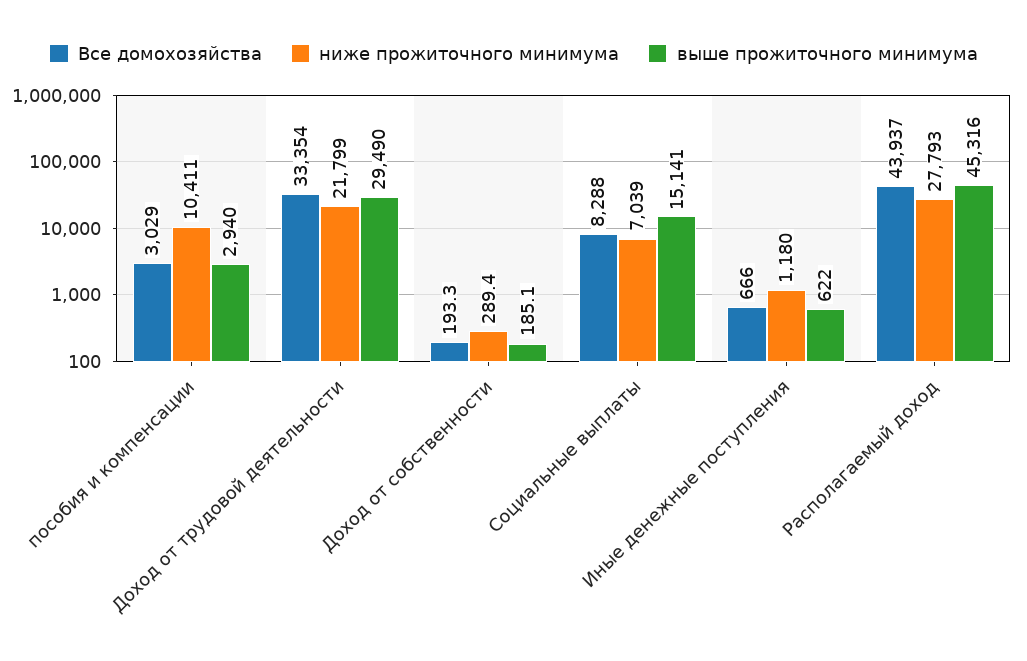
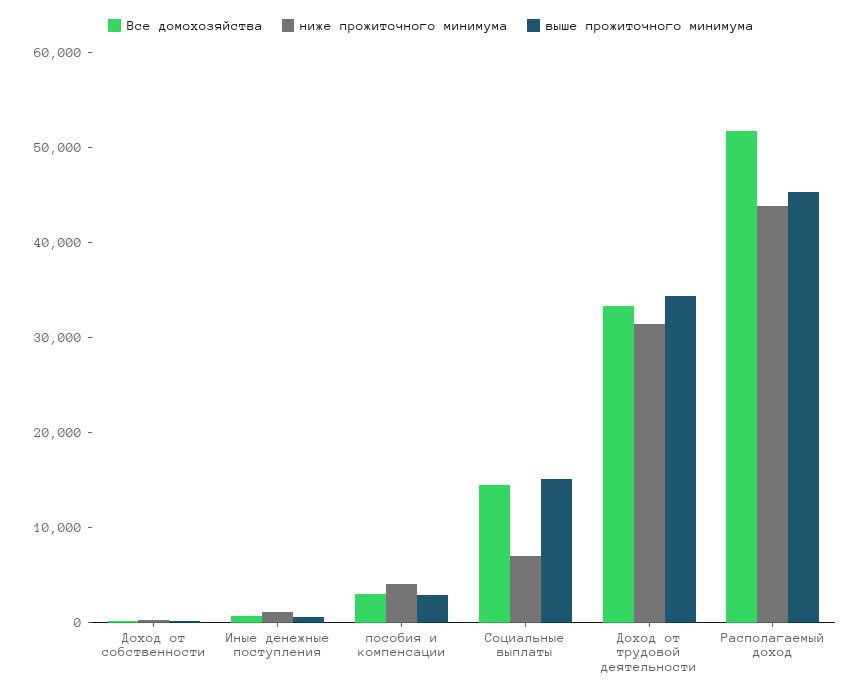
ниже прожиточного минимума, пособия и компенсации: 10411 -> 4000
ниже прожиточного минимума, Доход от трудовой деятельности: 21799 -> 32000
выше прожиточного минимума, Доход от трудовой деятельности: 29490 -> 34000
Все домохозяйства, Социальные выплаты: 8288 -> 14000
Все домохозяйства, Располагаемый доход: 43937 -> 52000
ниже прожиточного минимума, Располагаемый доход: 27793 -> 44000

